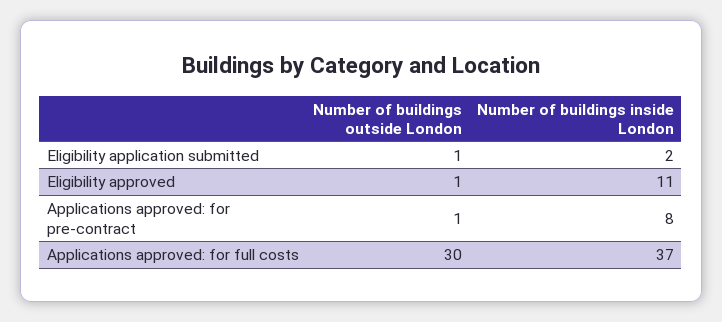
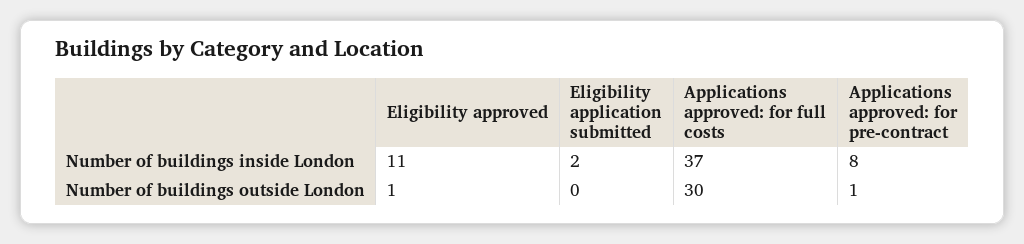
Number of buildings outside London, Eligibility application submitted: 1 -> 0

